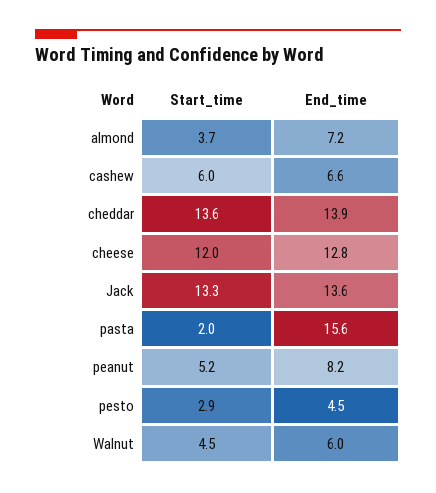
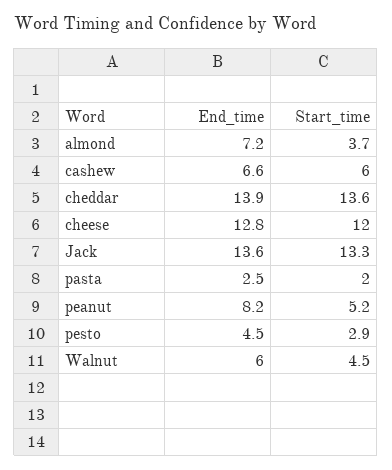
End_time, pasta: 15.6 -> 2.5

